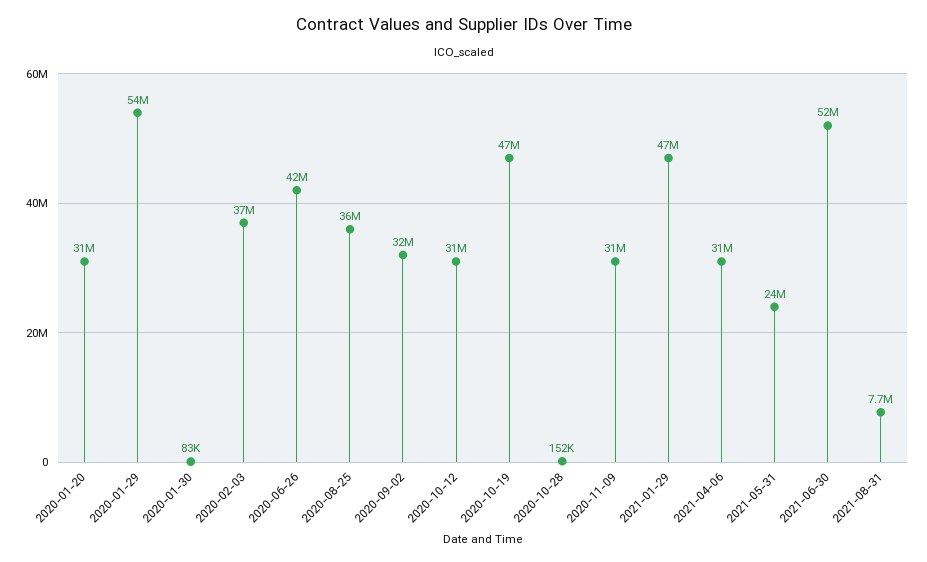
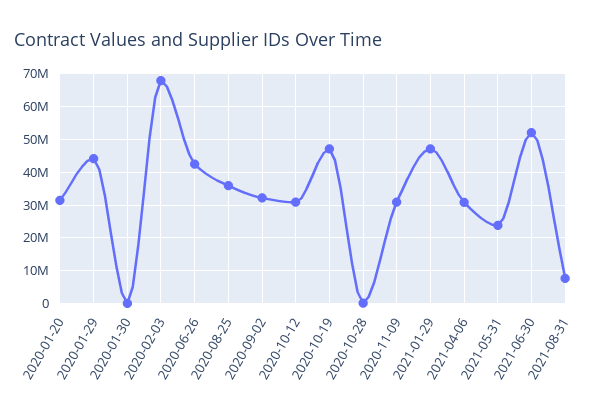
2020-01-29: 54000000 -> 44000000
2020-02-03: 37000000 -> 68000000

